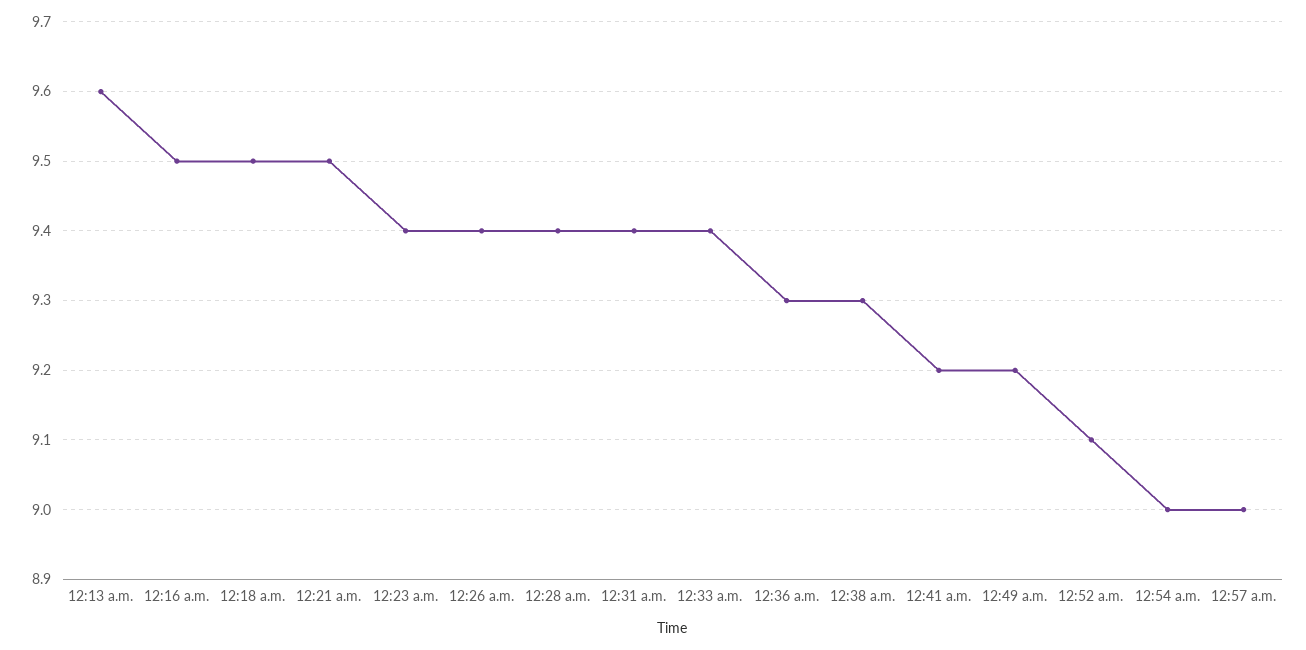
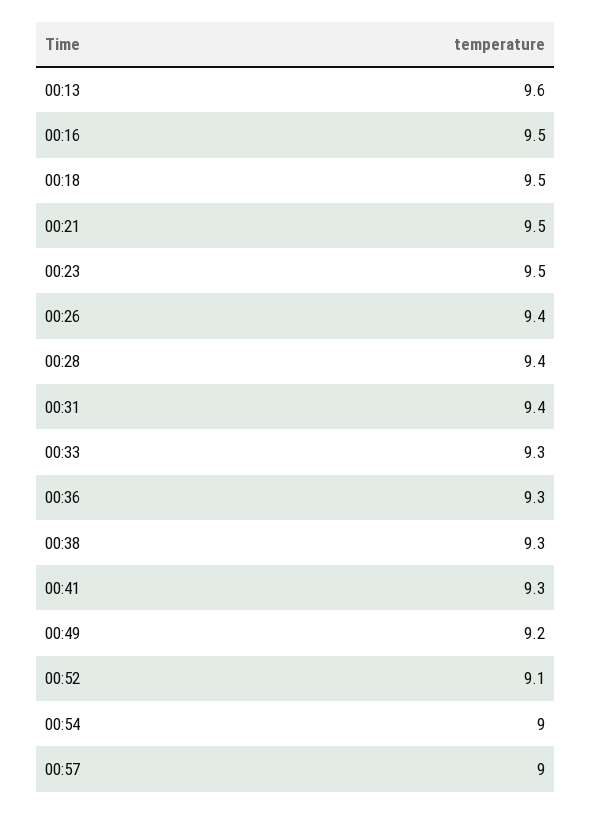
12:23 a.m.: 9.4 -> 9.5
12:33 a.m.: 9.4 -> 9.3
12:41 a.m.: 9.2 -> 9.3

